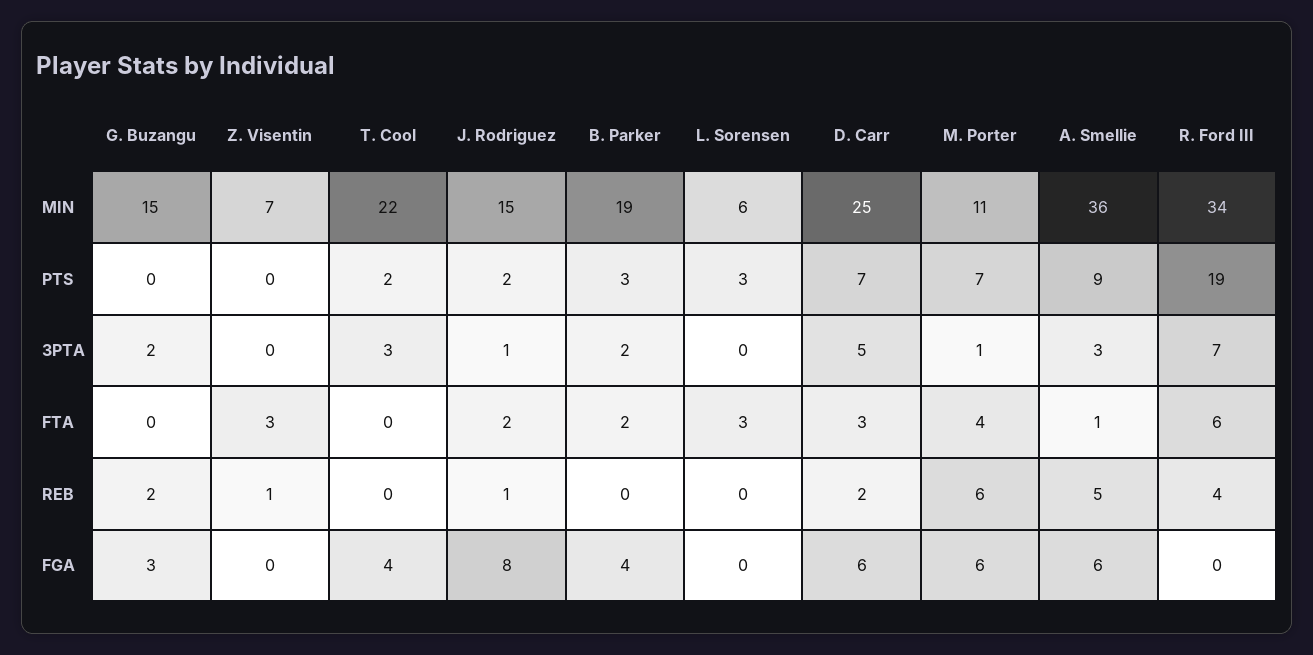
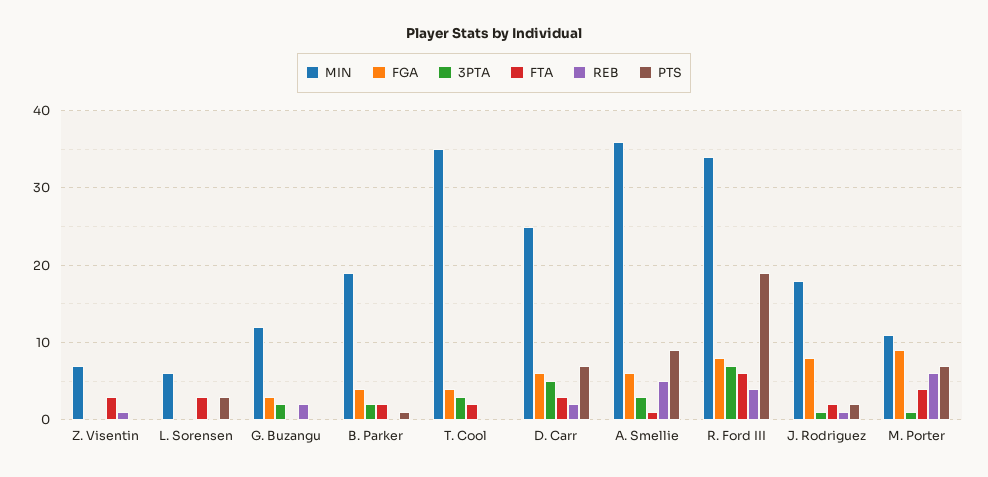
MIN, G. Buzangu: 15 -> 12
MIN, T. Cool: 22 -> 35
MIN, J. Rodriguez: 15 -> 18
PTS, T. Cool: 2 -> 0
PTS, B. Parker: 3 -> 1
FTA, T. Cool: 0 -> 2
FGA, M. Porter: 6 -> 9
FGA, R. Ford III: 0 -> 8

